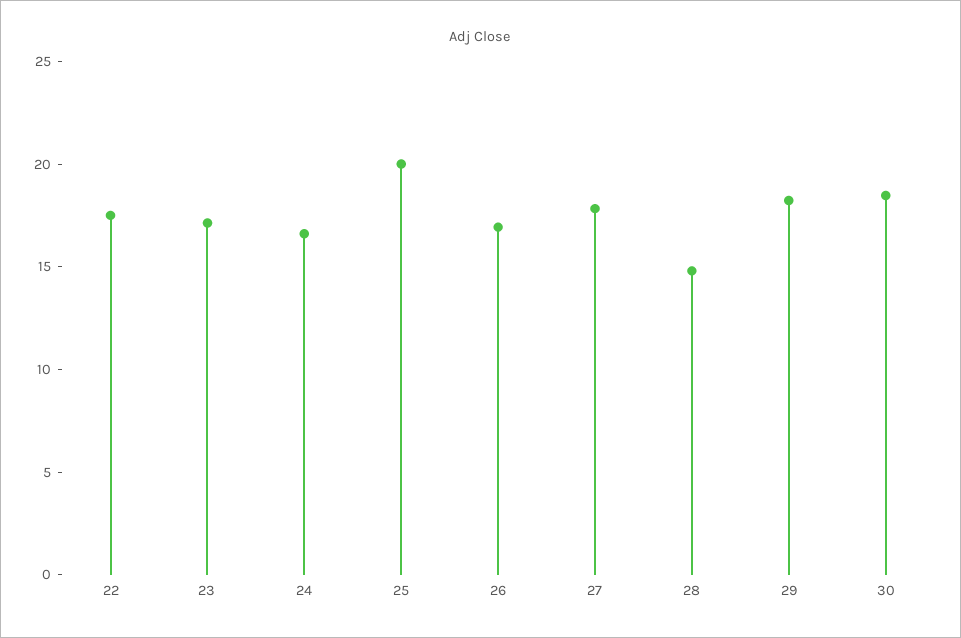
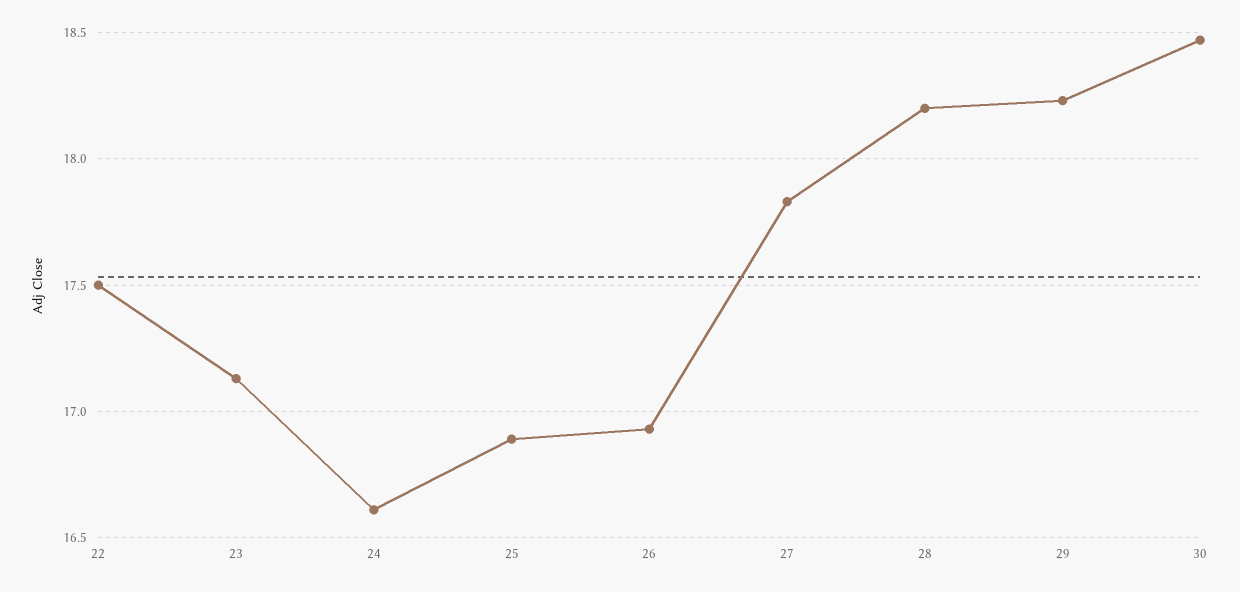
25: 20 -> 16.9
28: 15 -> 18.2

